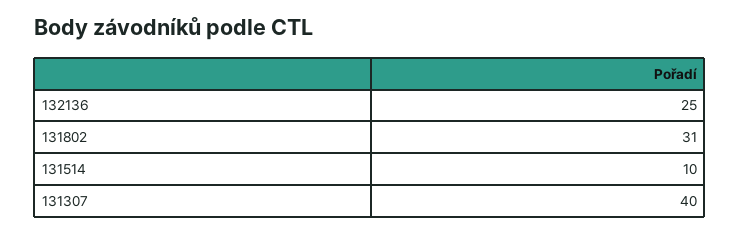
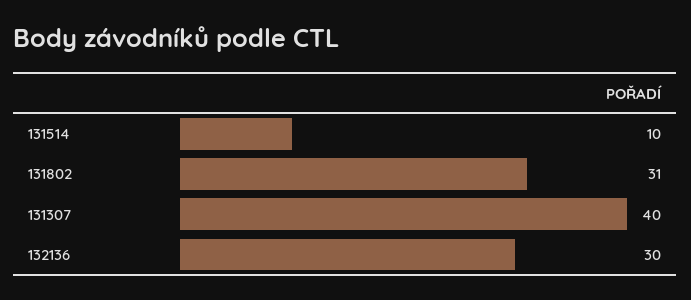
132136: 25 -> 30

